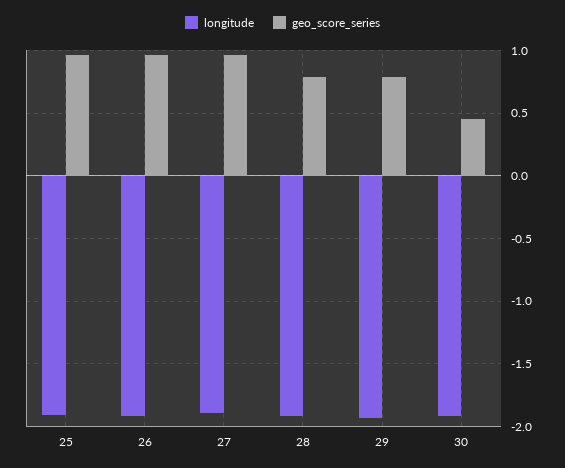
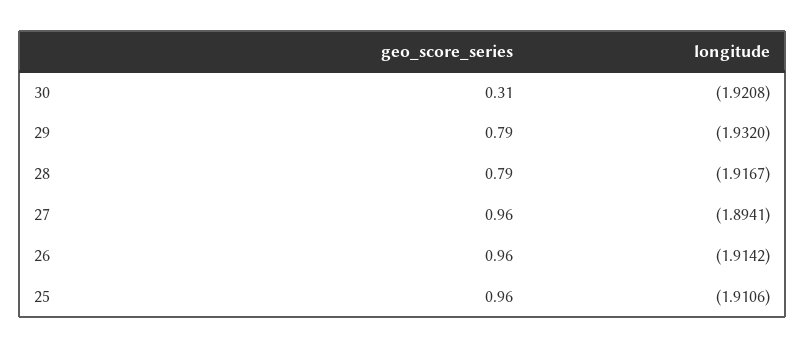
geo_score_series, 30: 0.45 -> 0.31

